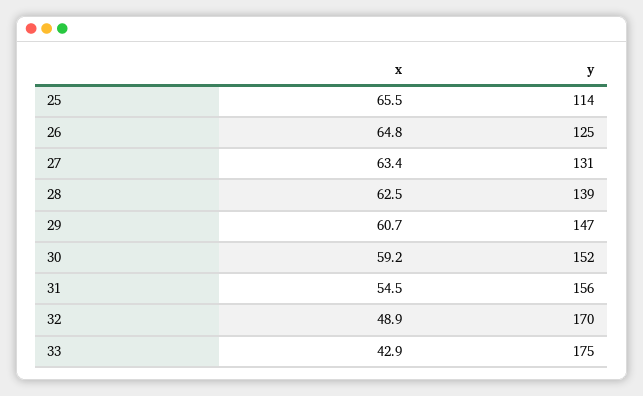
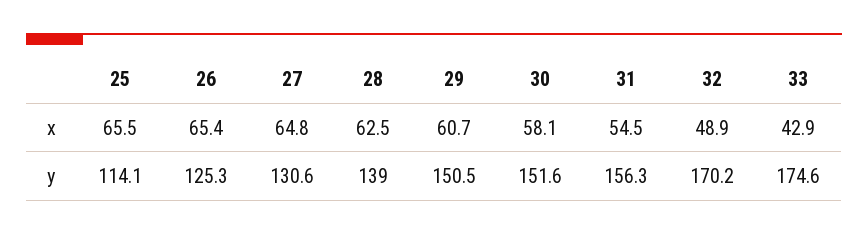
x, 26: 64.8 -> 65.4
x, 27: 63.4 -> 64.8
y, 29: 147 -> 150.5
x, 30: 59.2 -> 58.1

